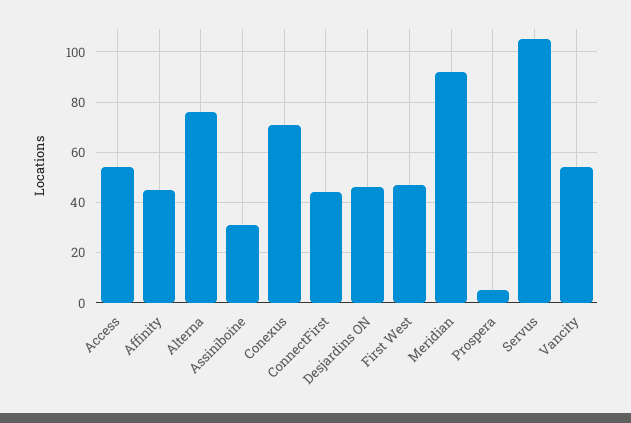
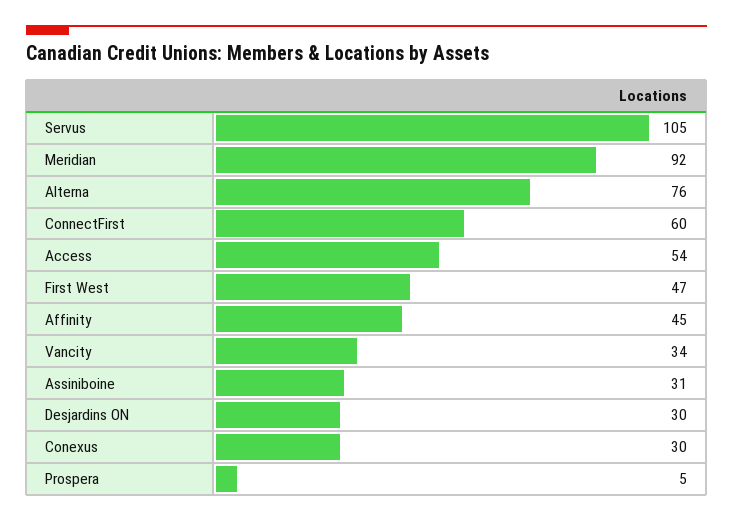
Conexus: 70 -> 30
ConnectFirst: 45 -> 60
Desjardins ON: 45 -> 30
Vancity: 55 -> 34

